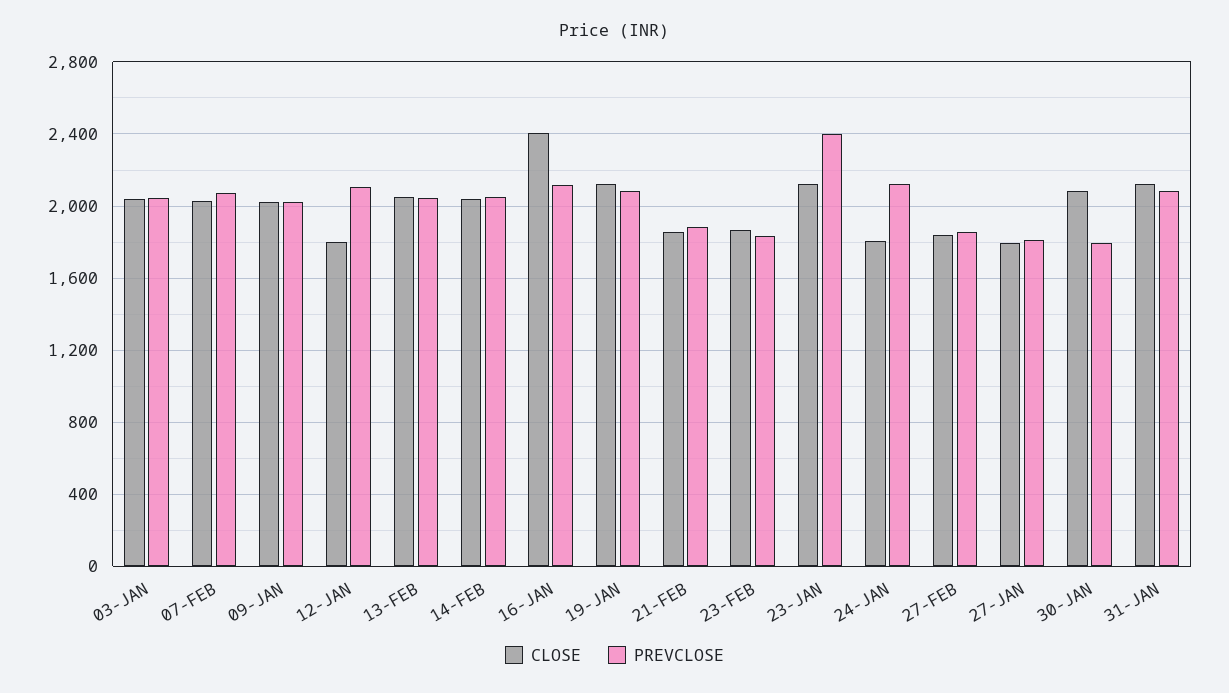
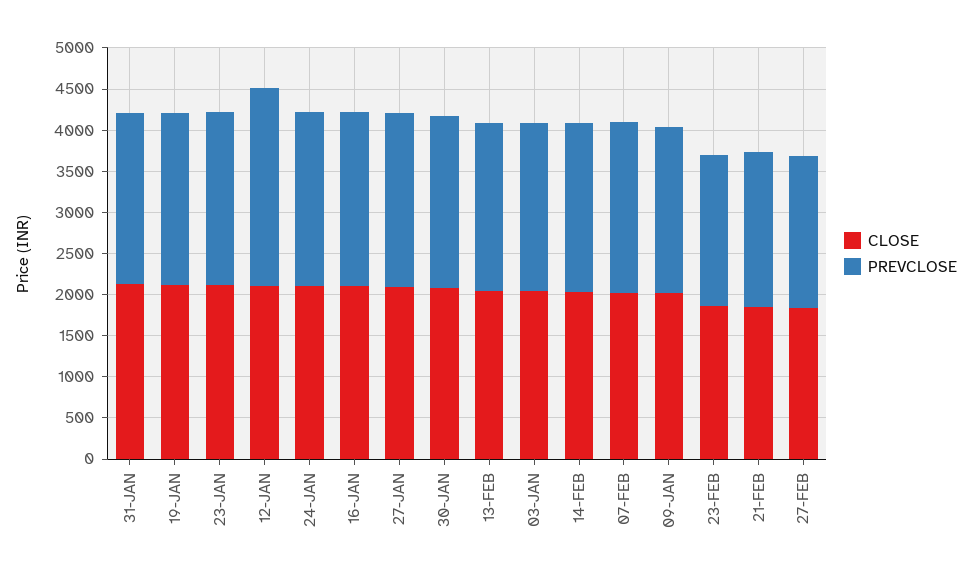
CLOSE, 12-JAN: 1800 -> 2100
PREVCLOSE, 12-JAN: 2100 -> 2400
CLOSE, 16-JAN: 2400 -> 2100
PREVCLOSE, 23-JAN: 2400 -> 2100
CLOSE, 24-JAN: 1800 -> 2100
CLOSE, 27-JAN: 1800 -> 2100
PREVCLOSE, 27-JAN: 1800 -> 2100
PREVCLOSE, 30-JAN: 1800 -> 2100

